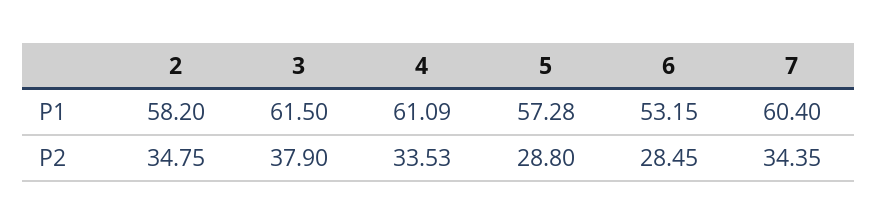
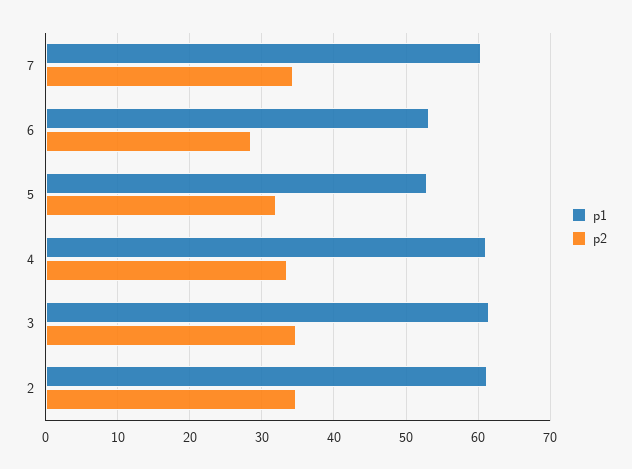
P1, 2: 58.2 -> 61
P1, 5: 57.28 -> 53
P2, 3: 37.9 -> 35
P2, 5: 28.8 -> 32

